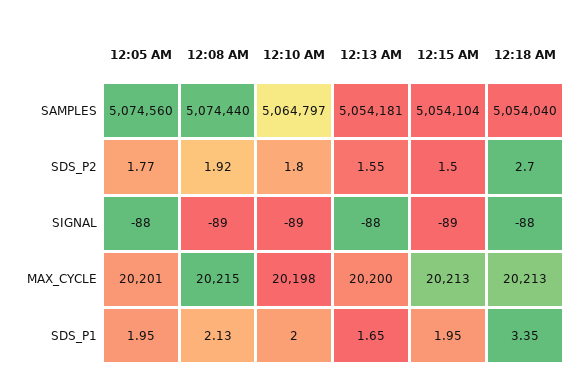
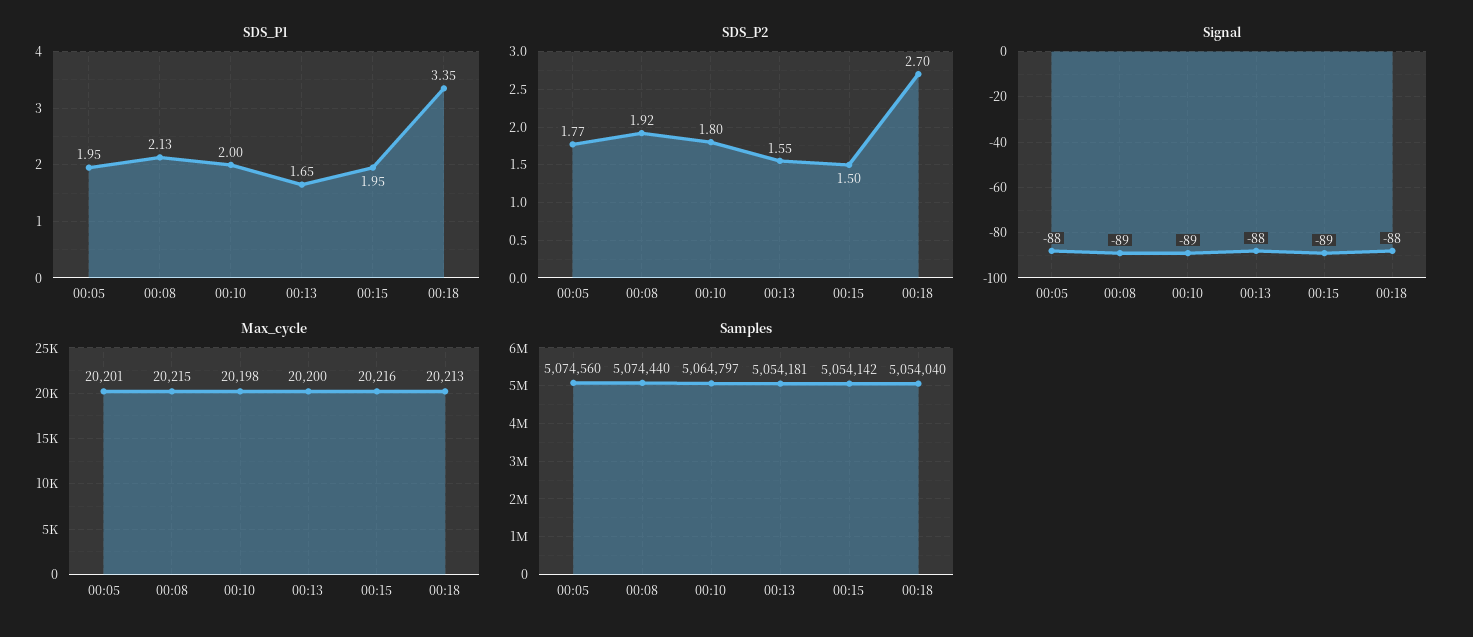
SAMPLES, 12:15 AM: 5054104 -> 5054142
MAX_CYCLE, 12:15 AM: 20213 -> 20216

